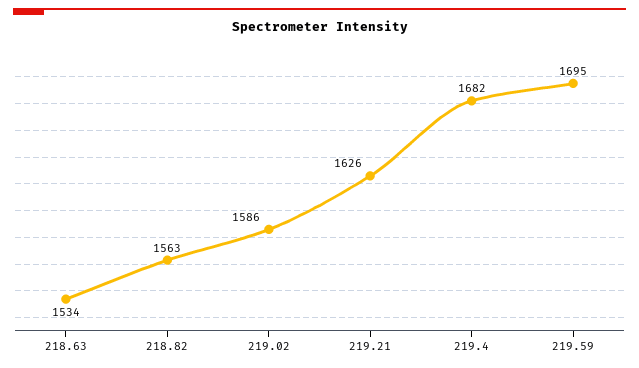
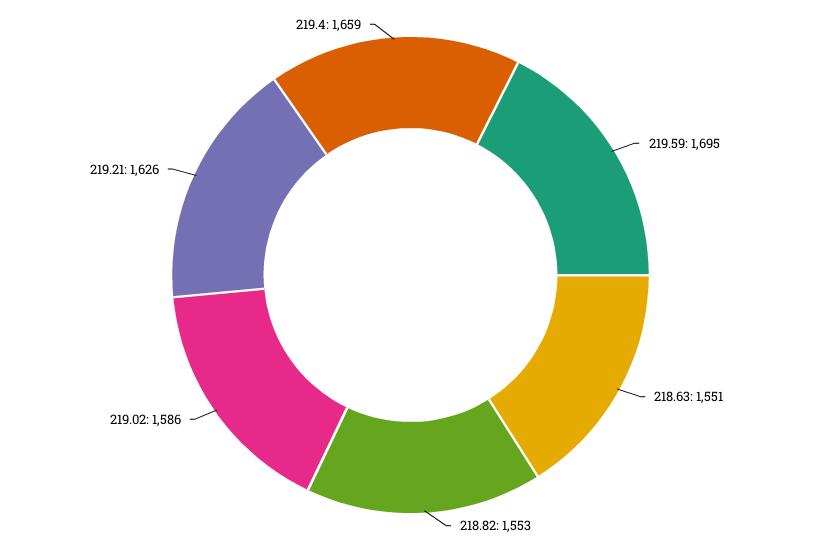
218.63: 1534 -> 1551
218.82: 1563 -> 1553
219.4: 1682 -> 1659

